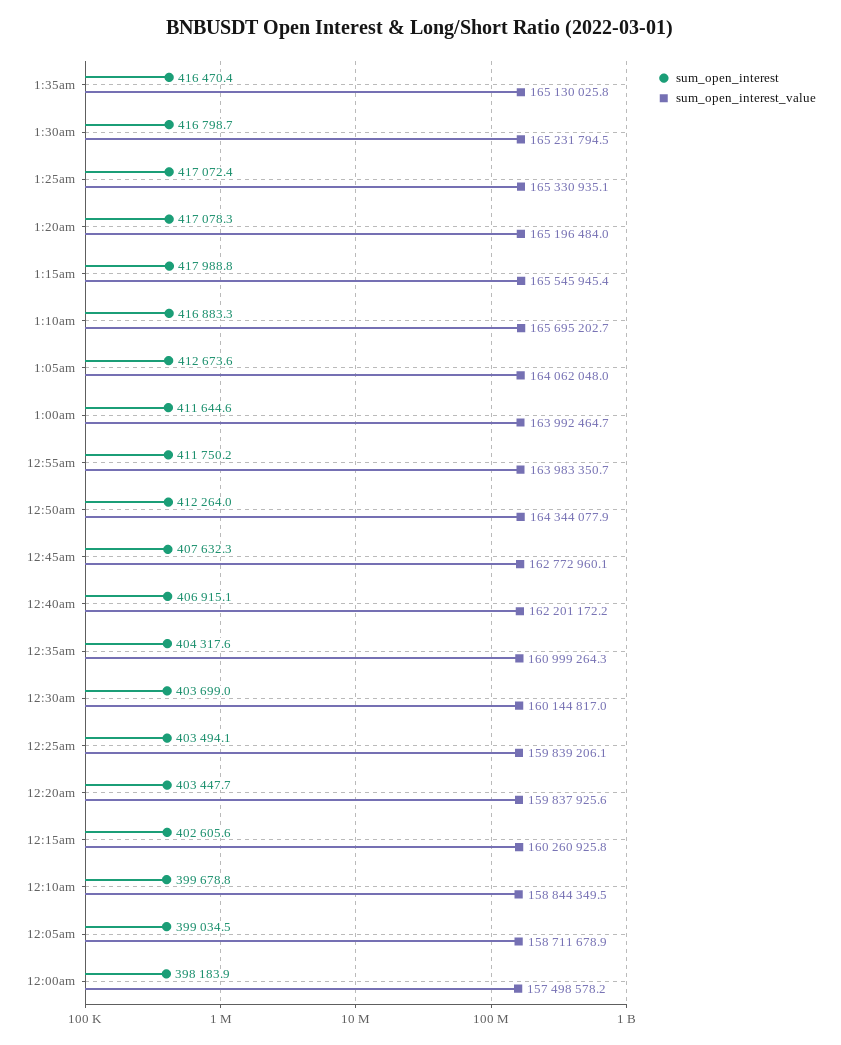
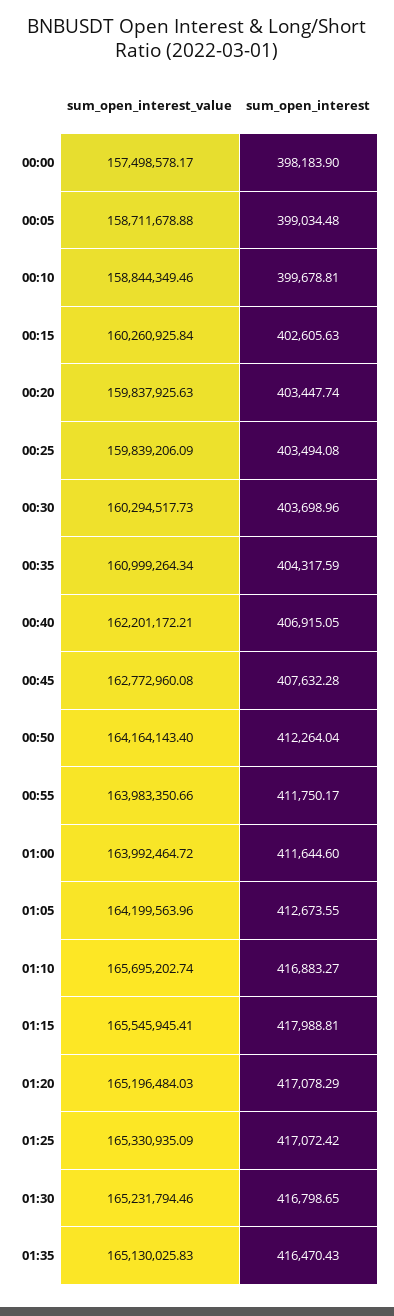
sum_open_interest_value, 1:05am: 164062048 -> 164199563.96
sum_open_interest_value, 12:50am: 164344077.9 -> 164164143.4
sum_open_interest_value, 12:30am: 160144817 -> 160294517.73

